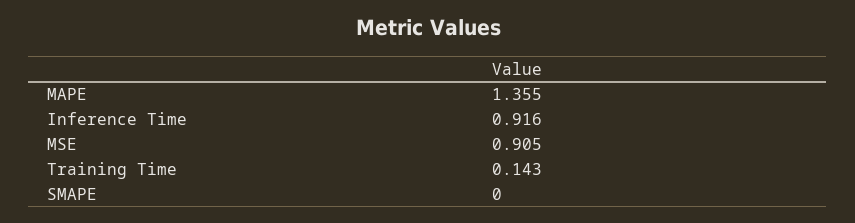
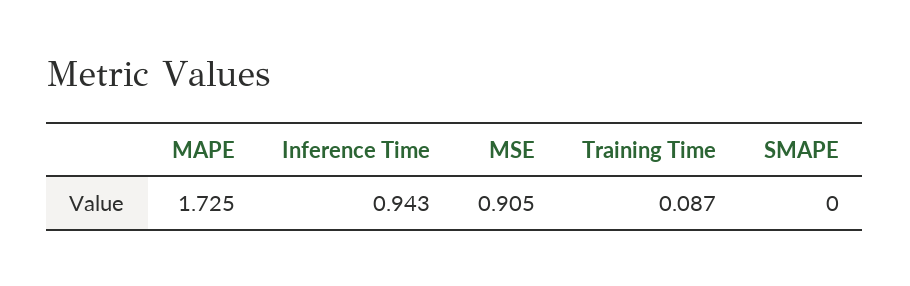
MAPE: 1.355 -> 1.725
Inference Time: 0.916 -> 0.943
Training Time: 0.143 -> 0.087

